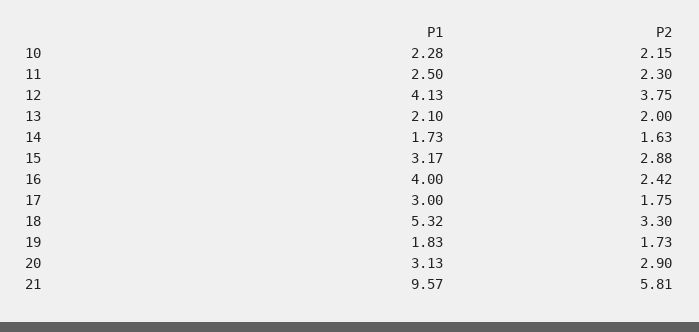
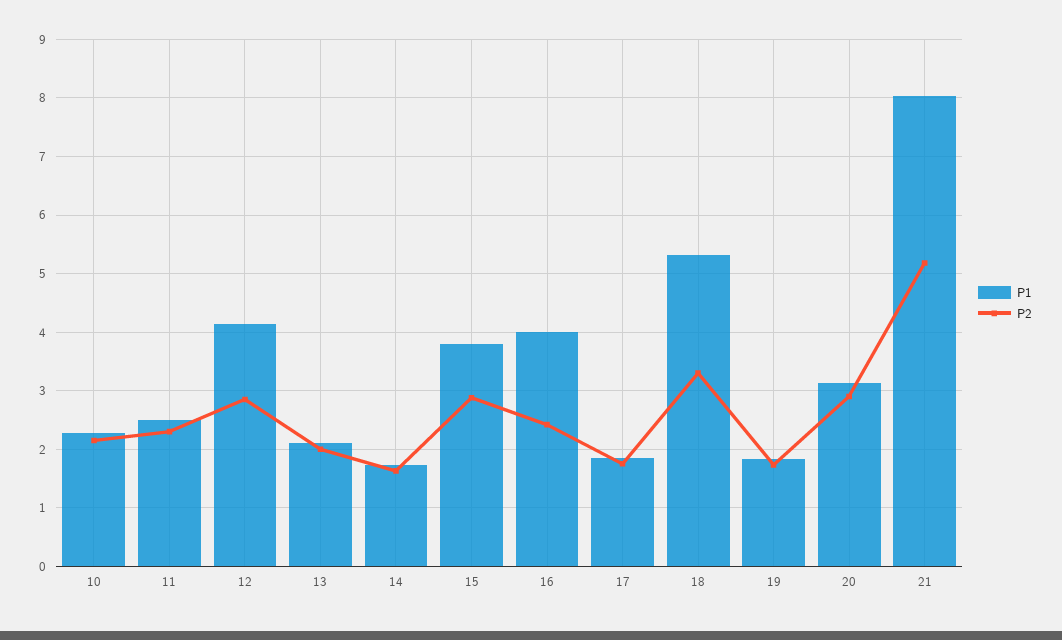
P2, 12: 3.75 -> 2.8
P1, 15: 3.17 -> 3.8
P1, 17: 3 -> 1.8
P1, 21: 9.57 -> 8
P2, 21: 5.81 -> 5.2

